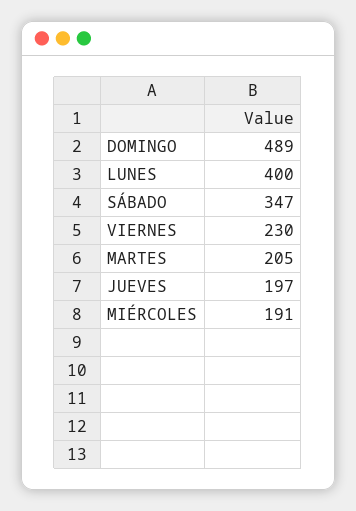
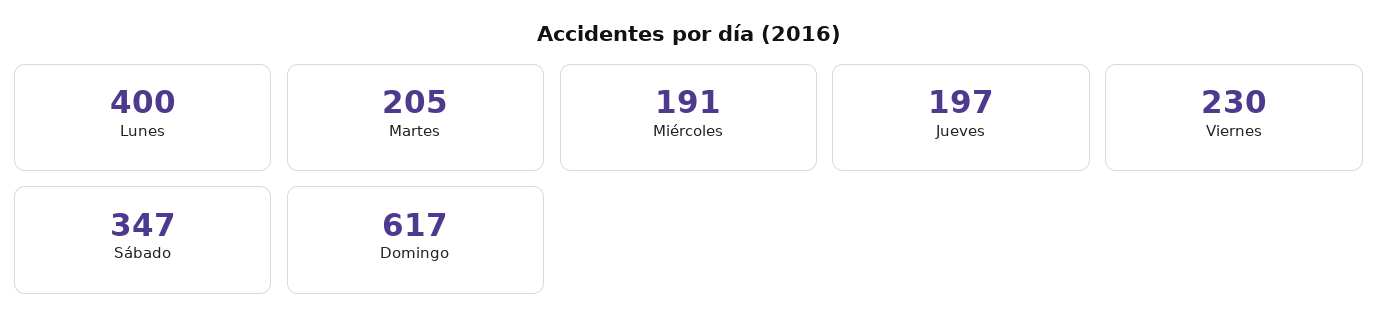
DOMINGO: 489 -> 617

